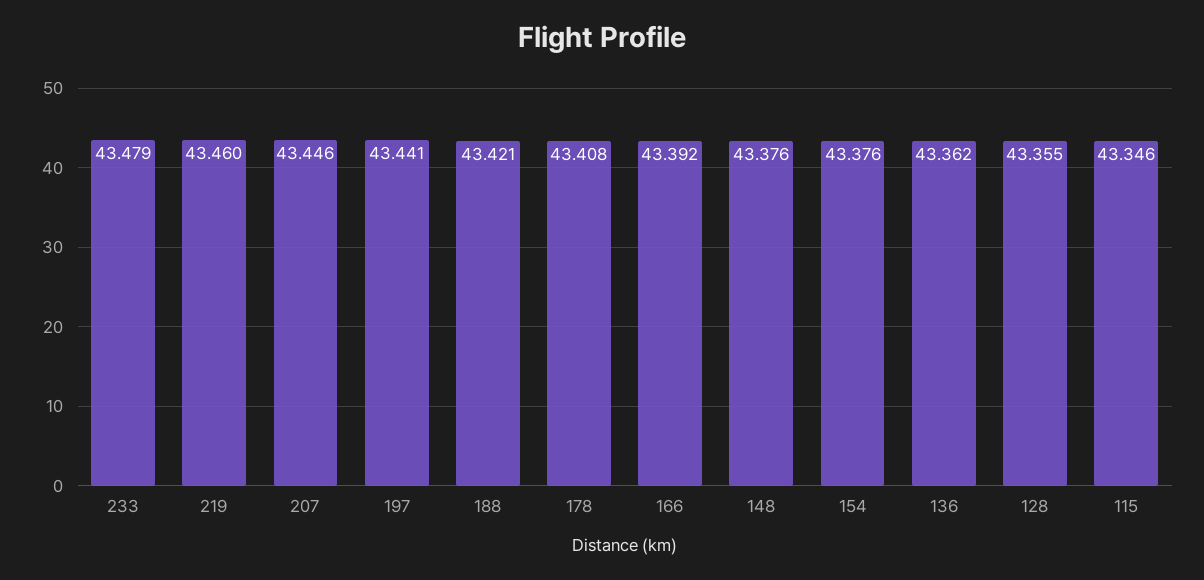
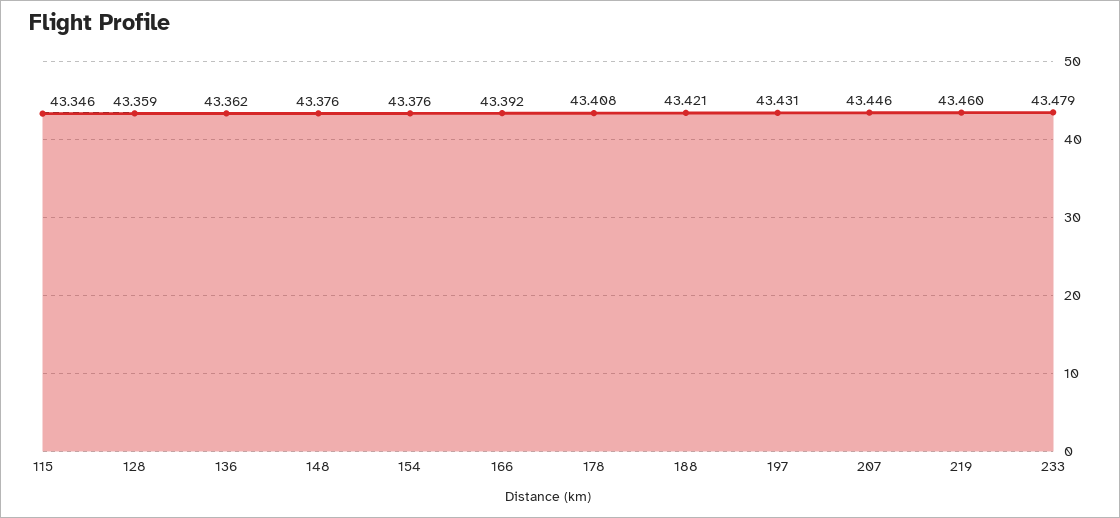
197: 43.441 -> 43.431
128: 43.355 -> 43.359

